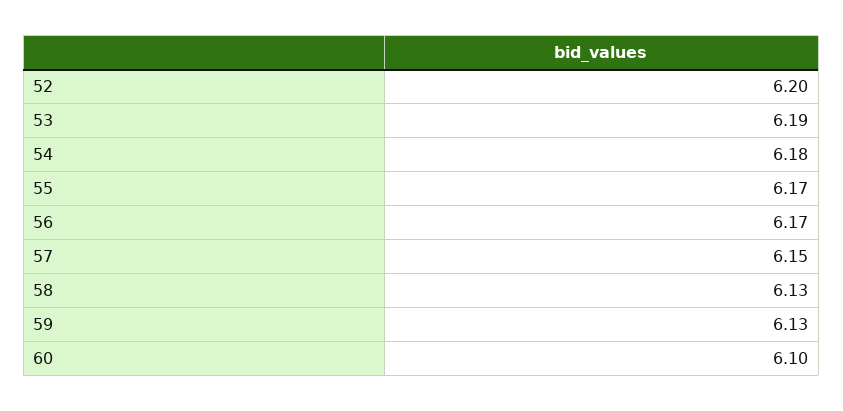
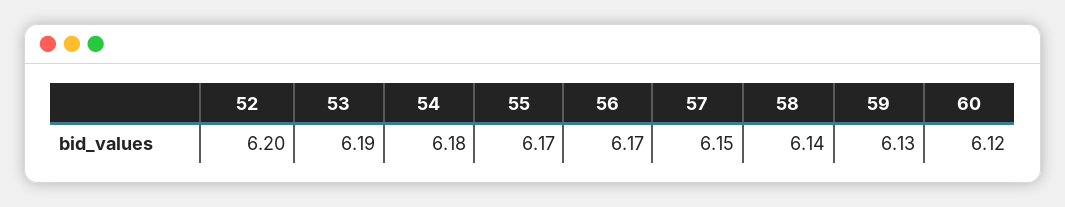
58: 6.13 -> 6.14
60: 6.1 -> 6.12

